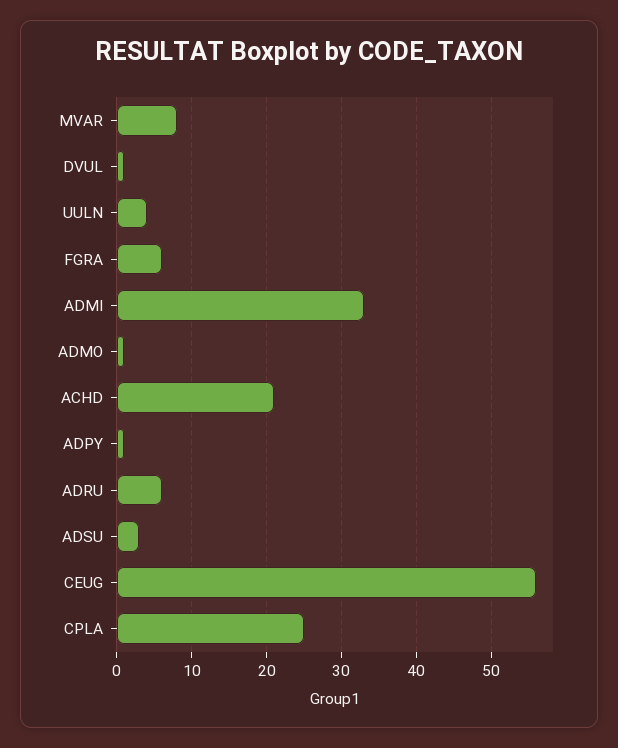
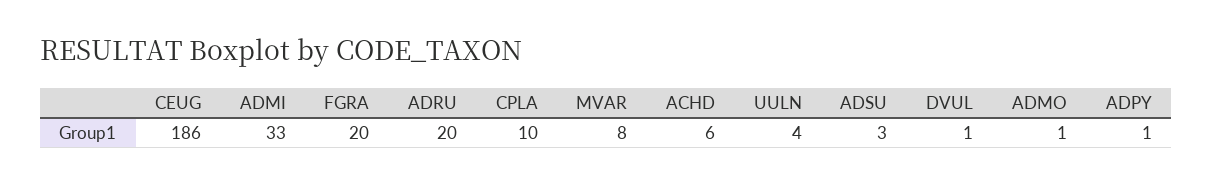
FGRA: 6 -> 20
ACHD: 21 -> 6
ADRU: 6 -> 20
CEUG: 56 -> 186
CPLA: 25 -> 10

